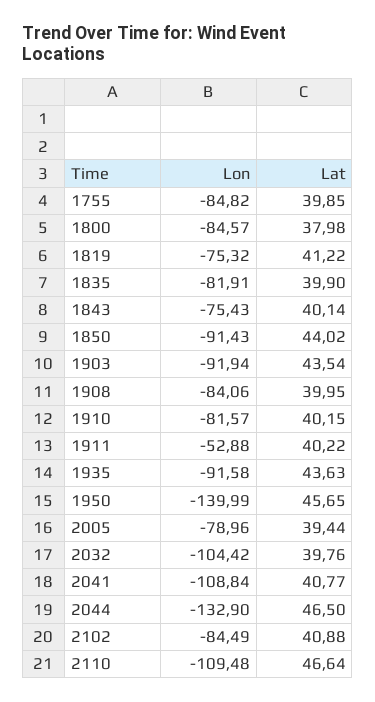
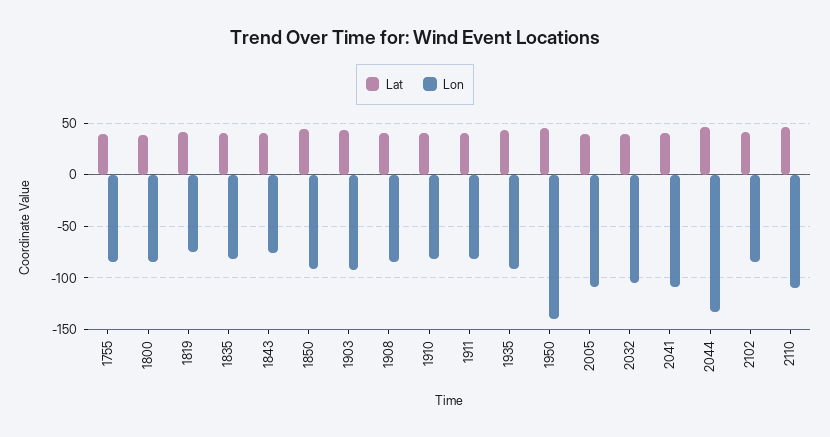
Lon, 1911: -52.88 -> -80
Lon, 2005: -78.96 -> -110

